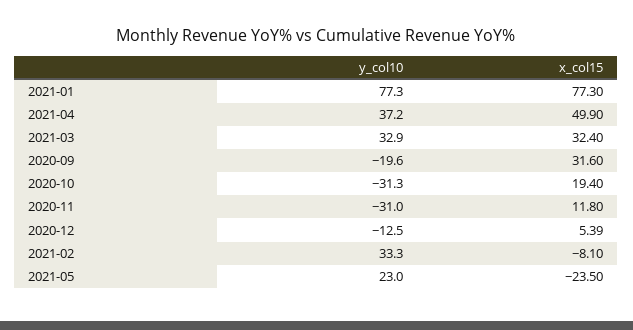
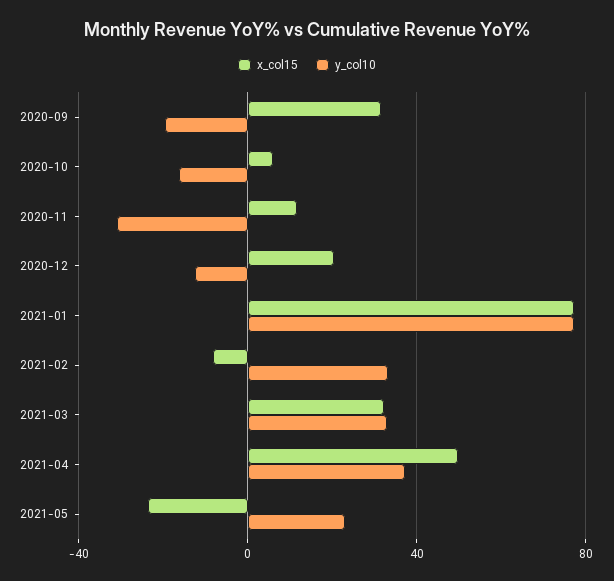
y_col10, 2020-10: -31.3 -> -15
x_col15, 2020-10: 19.4 -> 5
x_col15, 2020-12: 5.39 -> 20

